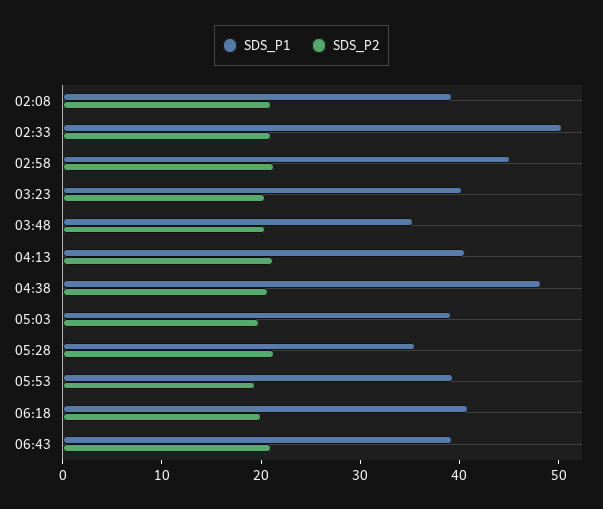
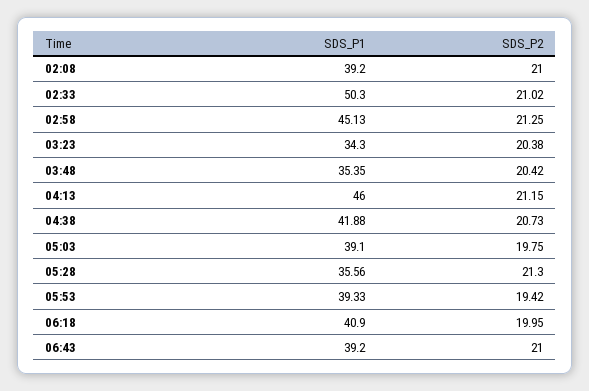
SDS_P1, 03:23: 40 -> 34.3
SDS_P1, 04:13: 40 -> 46
SDS_P1, 04:38: 48 -> 41.88

